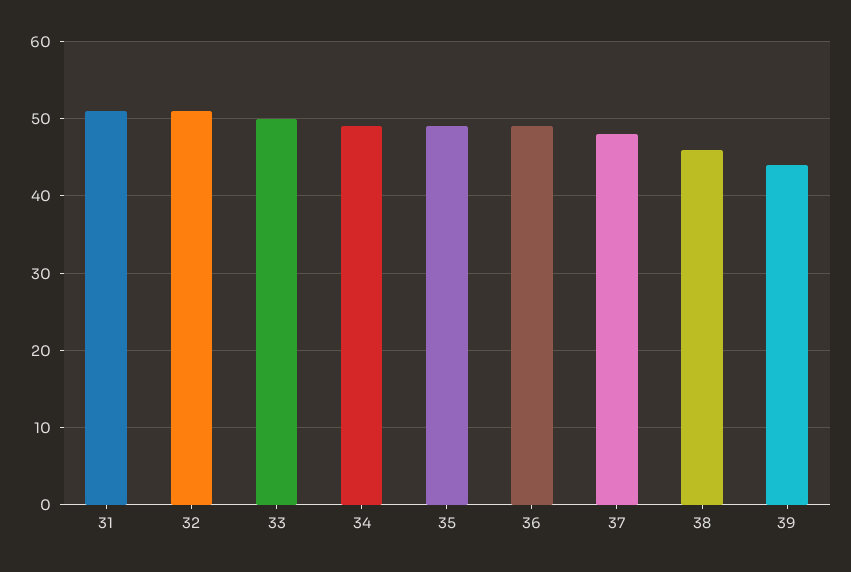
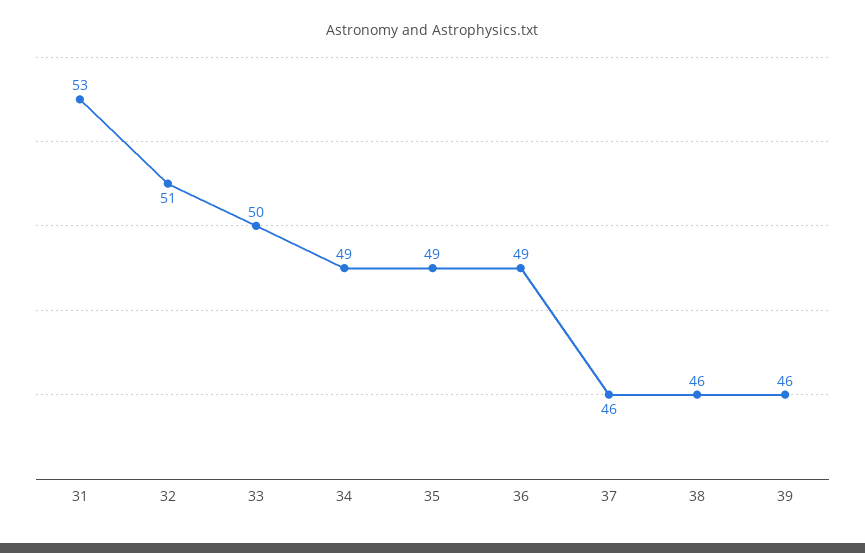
31: 51 -> 53
37: 48 -> 46
39: 44 -> 46

